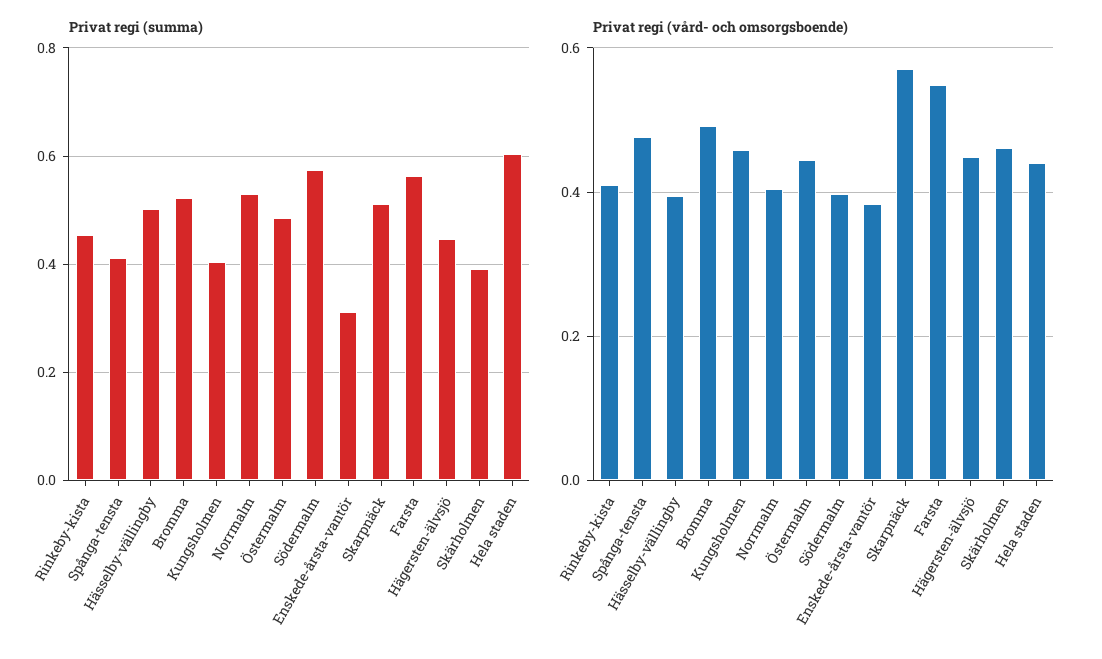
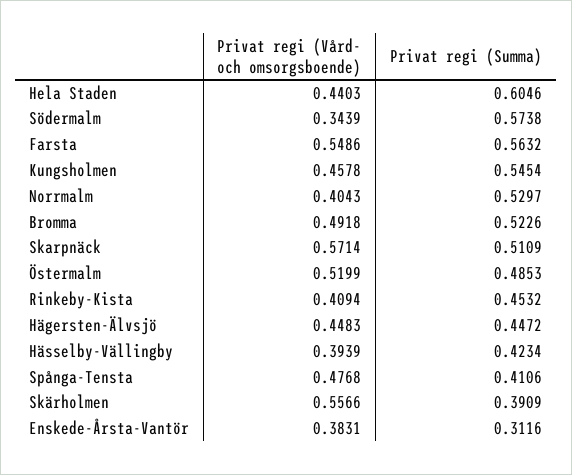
Privat regi (summa), Hässelby-vällingby: 0.5 -> 0.4234
Privat regi (summa), Kungsholmen: 0.4 -> 0.5454
Privat regi (vård- och omsorgsboende), Östermalm: 0.44 -> 0.5199
Privat regi (vård- och omsorgsboende), Södermalm: 0.4 -> 0.3439
Privat regi (vård- och omsorgsboende), Skärholmen: 0.46 -> 0.5566

